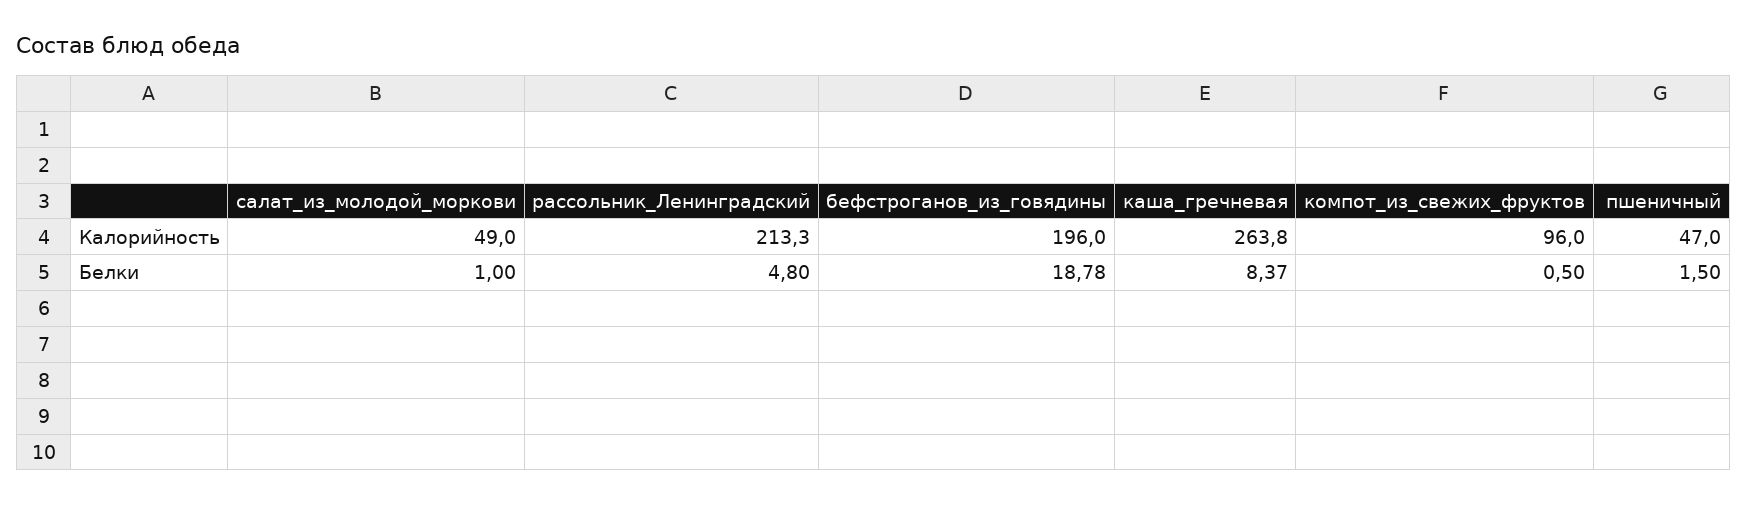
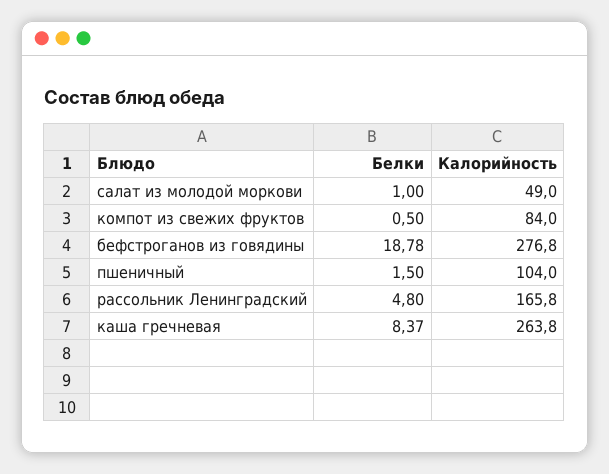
рассольник_Ленинградский, Калорийность: 213.3 -> 165.8
бефстроганов_из_говядины, Калорийность: 196 -> 276.8
компот_из_свежих_фруктов, Калорийность: 96 -> 84
пшеничный, Калорийность: 47 -> 104

